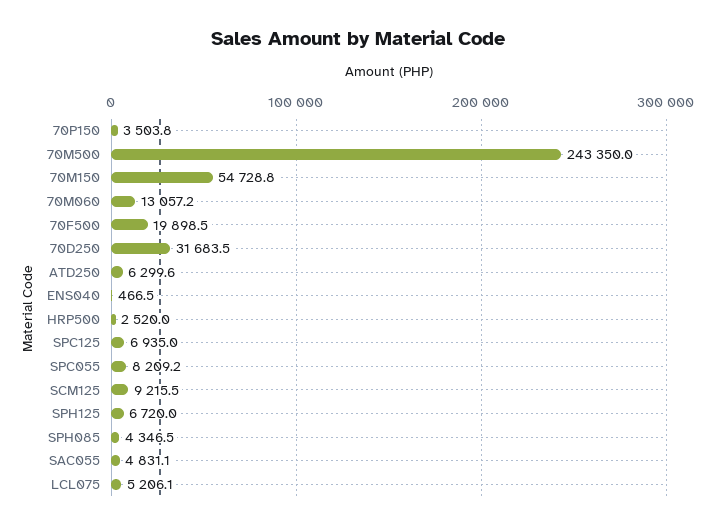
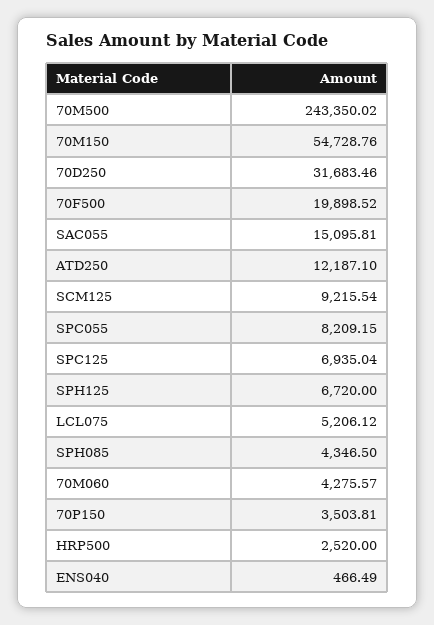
70M060: 13057.2 -> 4275.57
ATD250: 6299.6 -> 12187.1
SAC055: 4831.1 -> 15095.81

